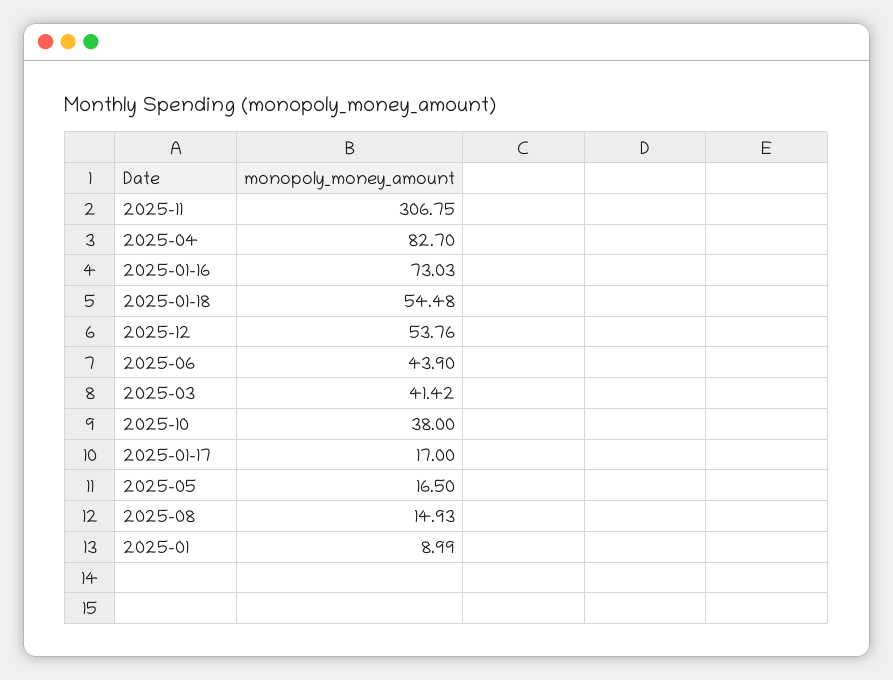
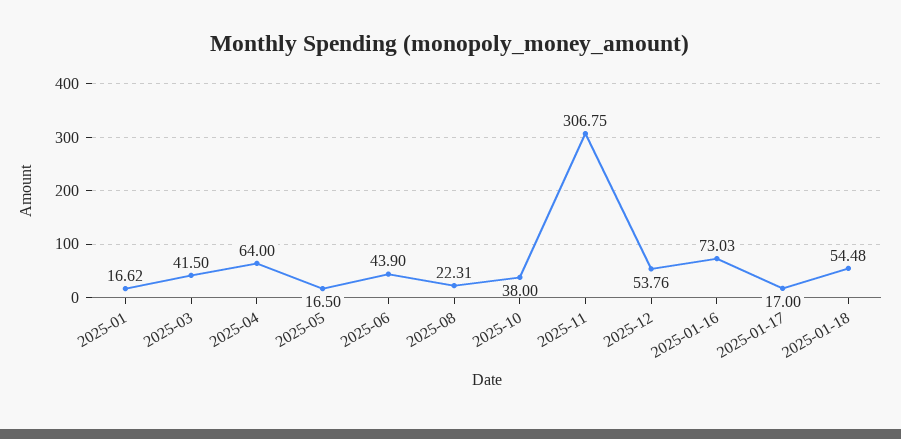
2025-04: 82.7 -> 64
2025-03: 41.42 -> 41.5
2025-08: 14.93 -> 22.31
2025-01: 8.99 -> 16.62

